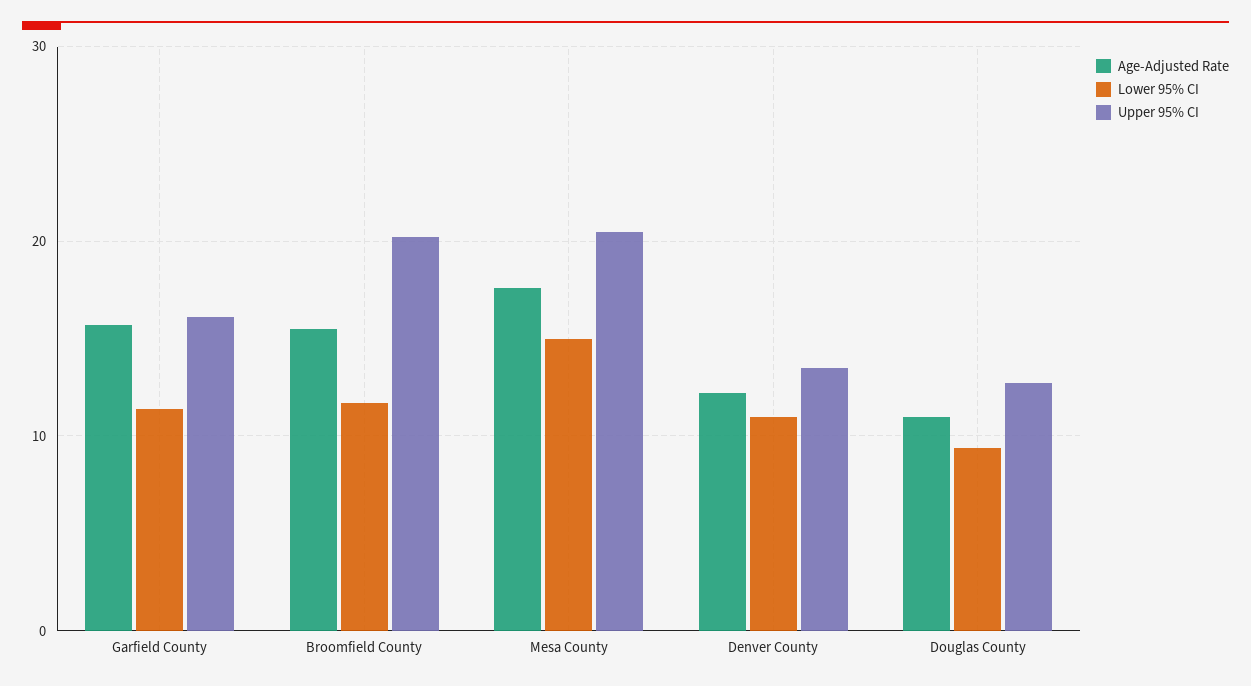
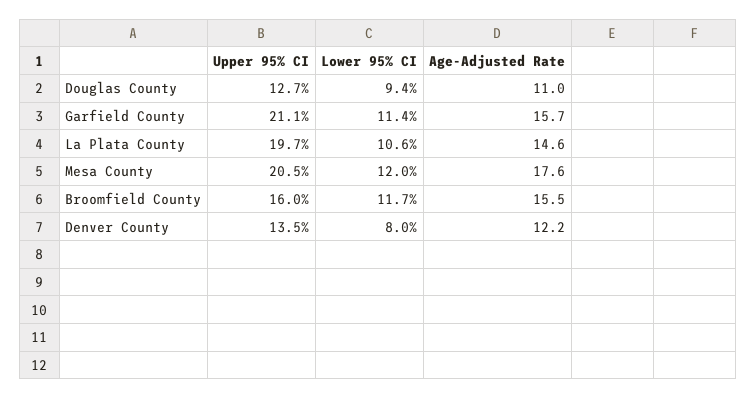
Upper 95% CI, Garfield County: 16 -> 21.1
Upper 95% CI, Broomfield County: 20 -> 16
Lower 95% CI, Mesa County: 15 -> 12
Lower 95% CI, Denver County: 11 -> 8
Upper 95% CI, La Plata County: none -> 19.7
Lower 95% CI, La Plata County: none -> 10.6
Age-Adjusted Rate, La Plata County: none -> 14.6

